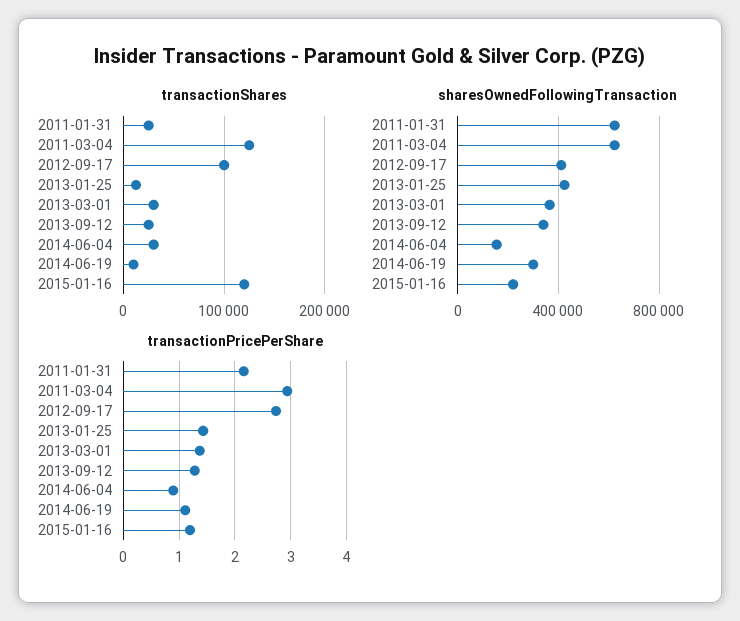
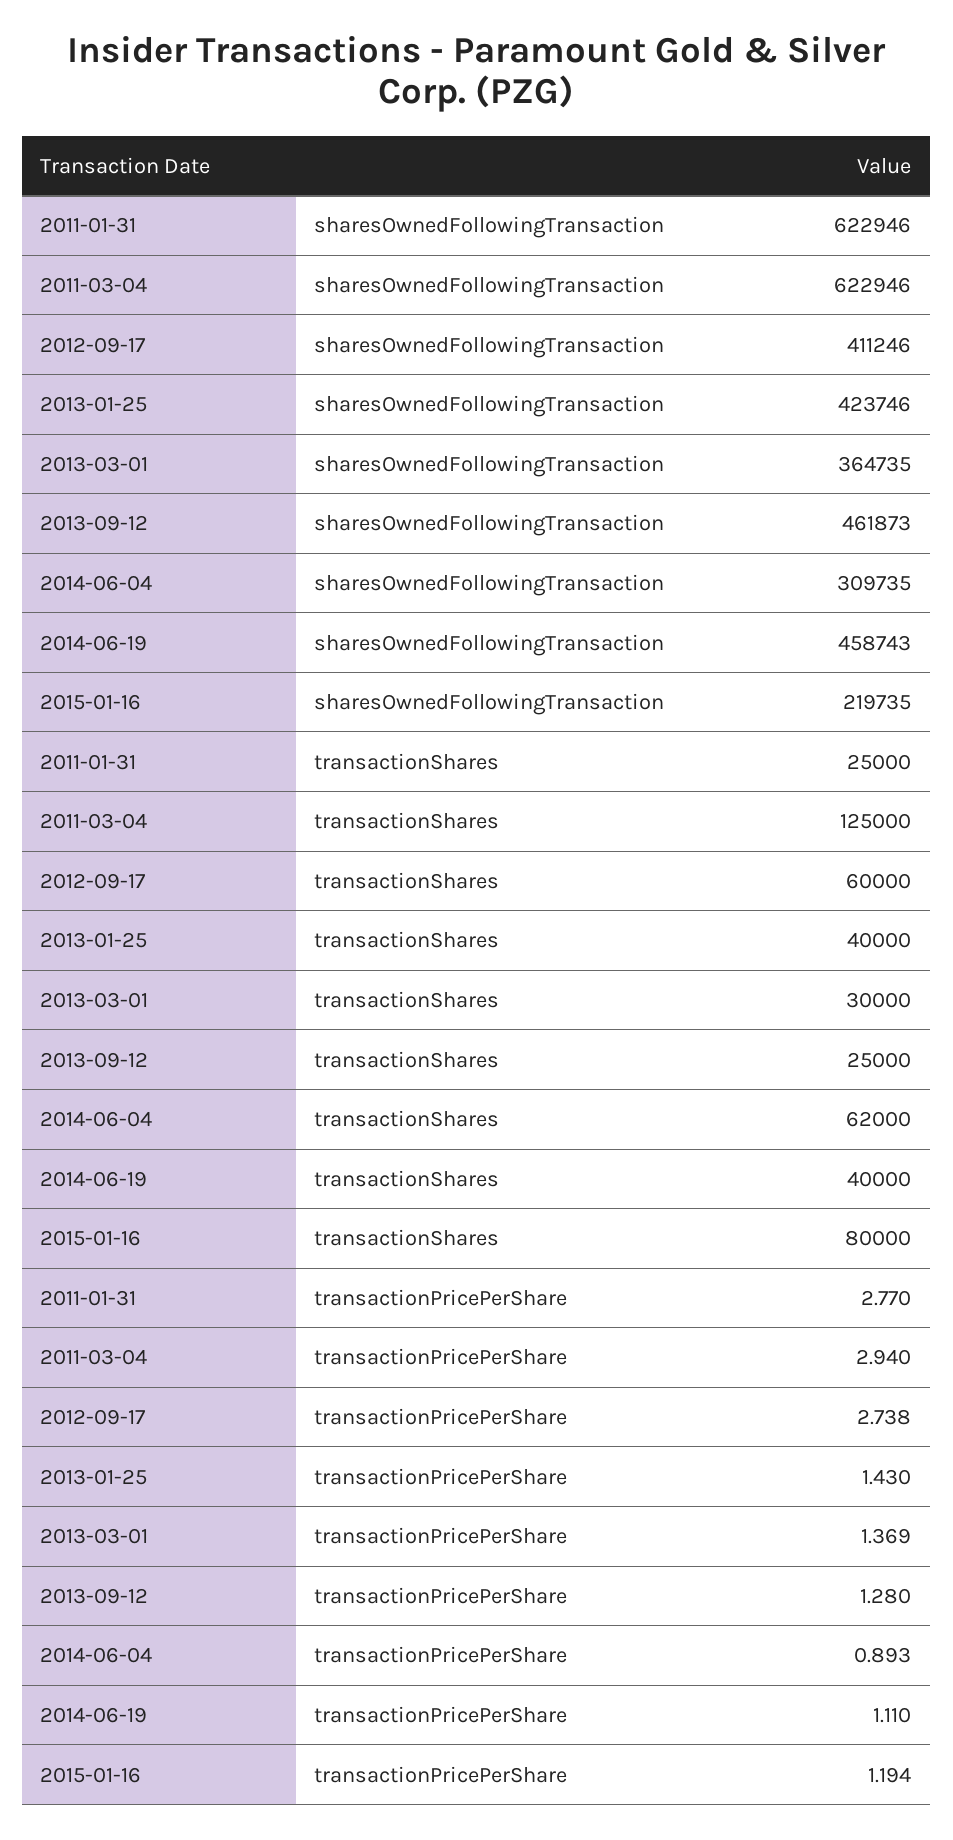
transactionShares, 2012-09-17: 100000 -> 60000
transactionShares, 2013-01-25: 10000 -> 40000
transactionShares, 2014-06-04: 30000 -> 62000
transactionShares, 2014-06-19: 10000 -> 40000
transactionShares, 2015-01-16: 120000 -> 80000
sharesOwnedFollowingTransaction, 2013-09-12: 350000 -> 461873
sharesOwnedFollowingTransaction, 2014-06-04: 150000 -> 309735
sharesOwnedFollowingTransaction, 2014-06-19: 300000 -> 458743
transactionPricePerShare, 2011-01-31: 2.2 -> 2.77

